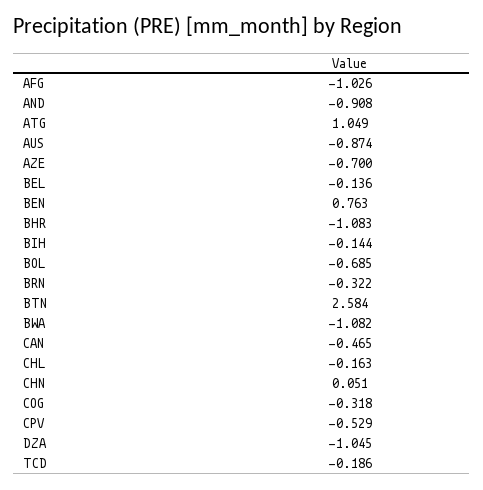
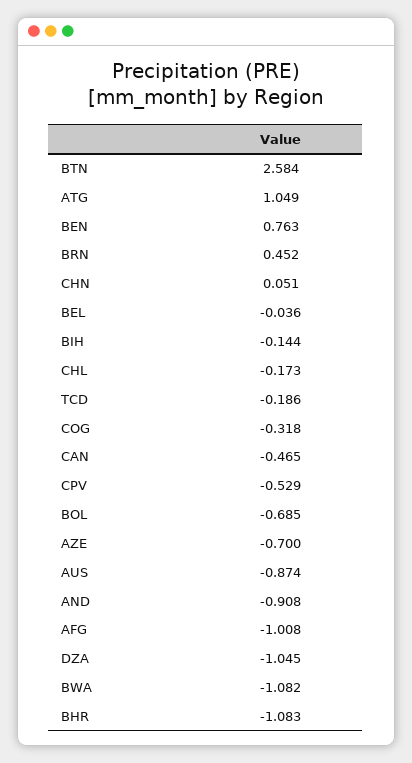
AFG: -1.026 -> -1.008
BEL: -0.136 -> -0.036
BRN: -0.322 -> 0.452
CHL: -0.163 -> -0.173

